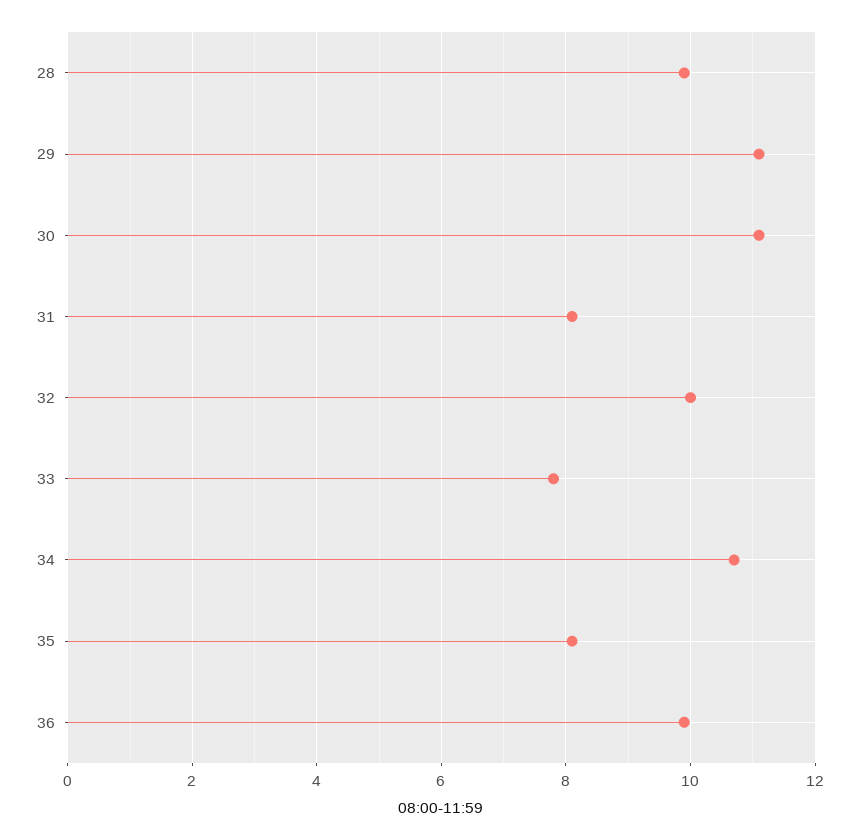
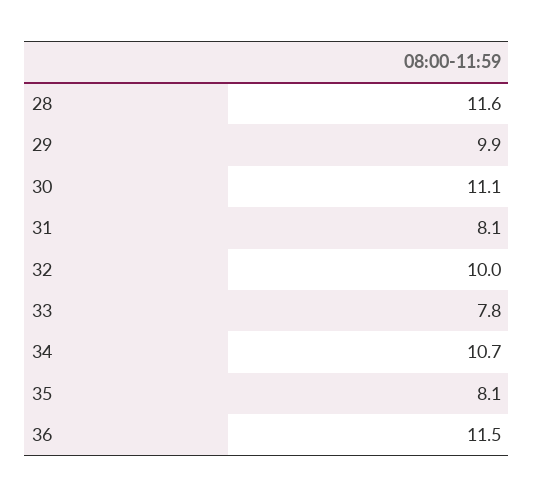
28: 10 -> 11.6
29: 11 -> 9.9
36: 10 -> 11.5

